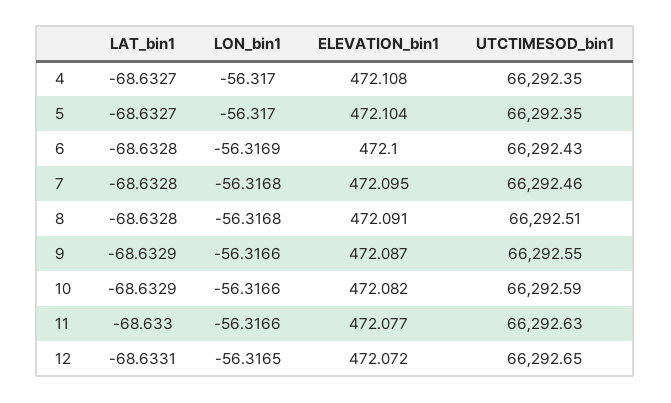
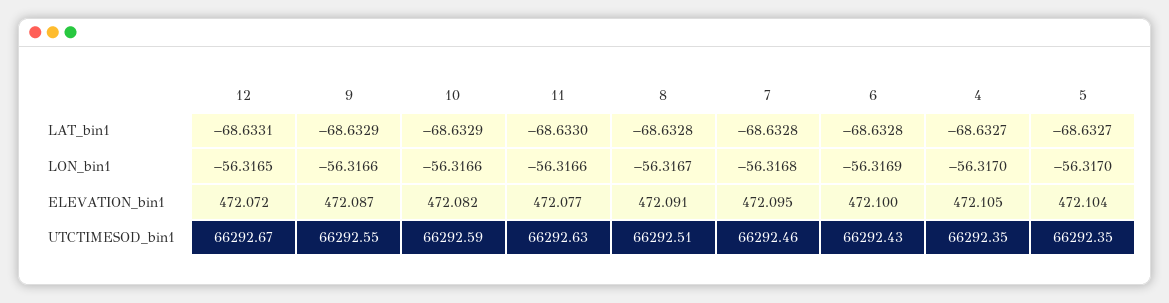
ELEVATION_bin1, 4: 472.108 -> 472.105
LON_bin1, 8: -56.3168 -> -56.3167
UTCTIMESOD_bin1, 12: 66292.65 -> 66292.67

